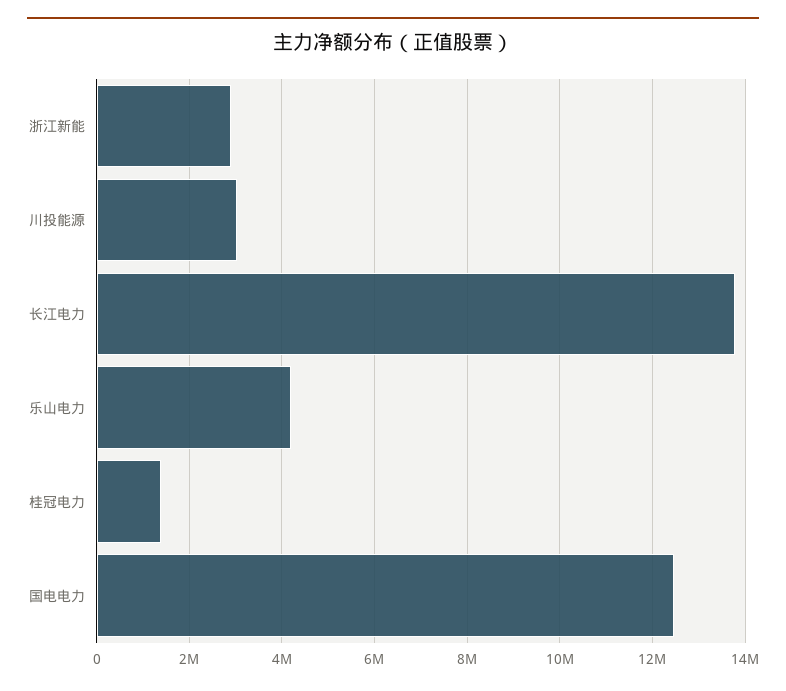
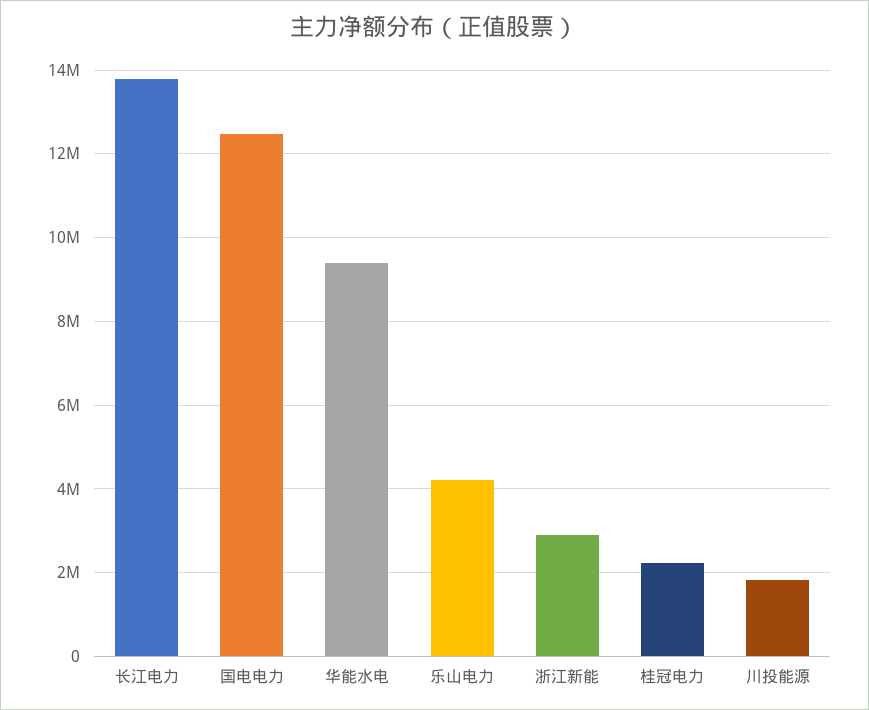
川投能源: 3000000 -> 1800000
桂冠电力: 1400000 -> 2200000
华能水电: none -> 9400000

